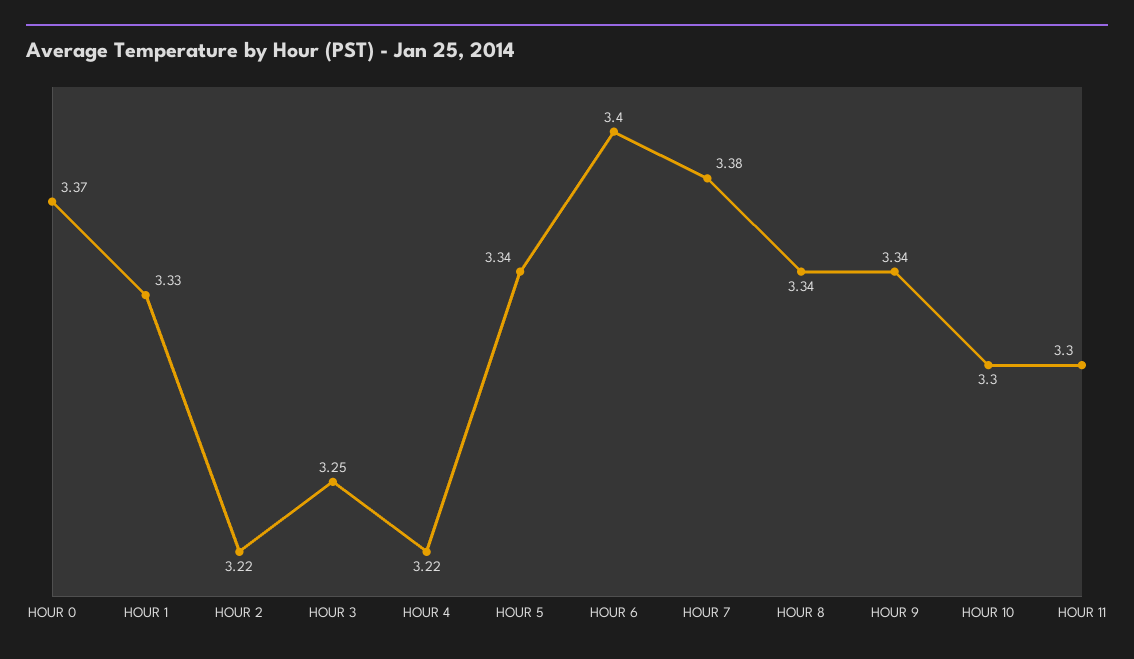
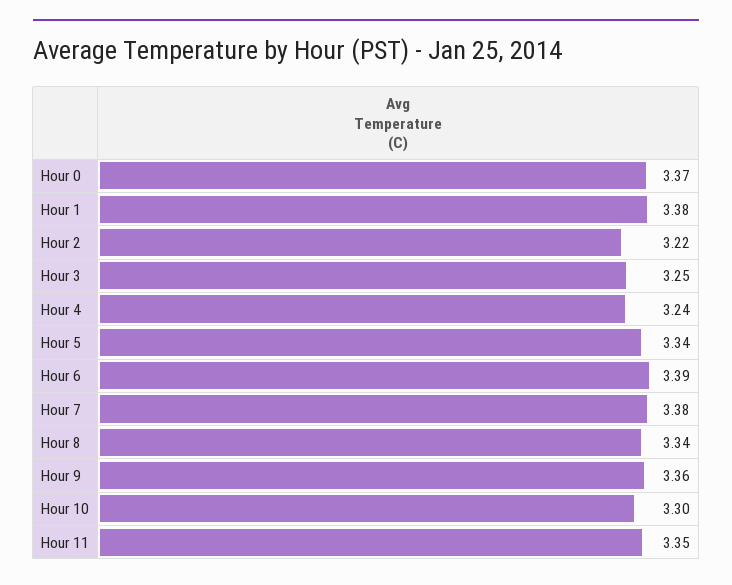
HOUR 1: 3.33 -> 3.38
HOUR 4: 3.22 -> 3.24
HOUR 6: 3.4 -> 3.39
HOUR 9: 3.34 -> 3.36
HOUR 11: 3.3 -> 3.35

